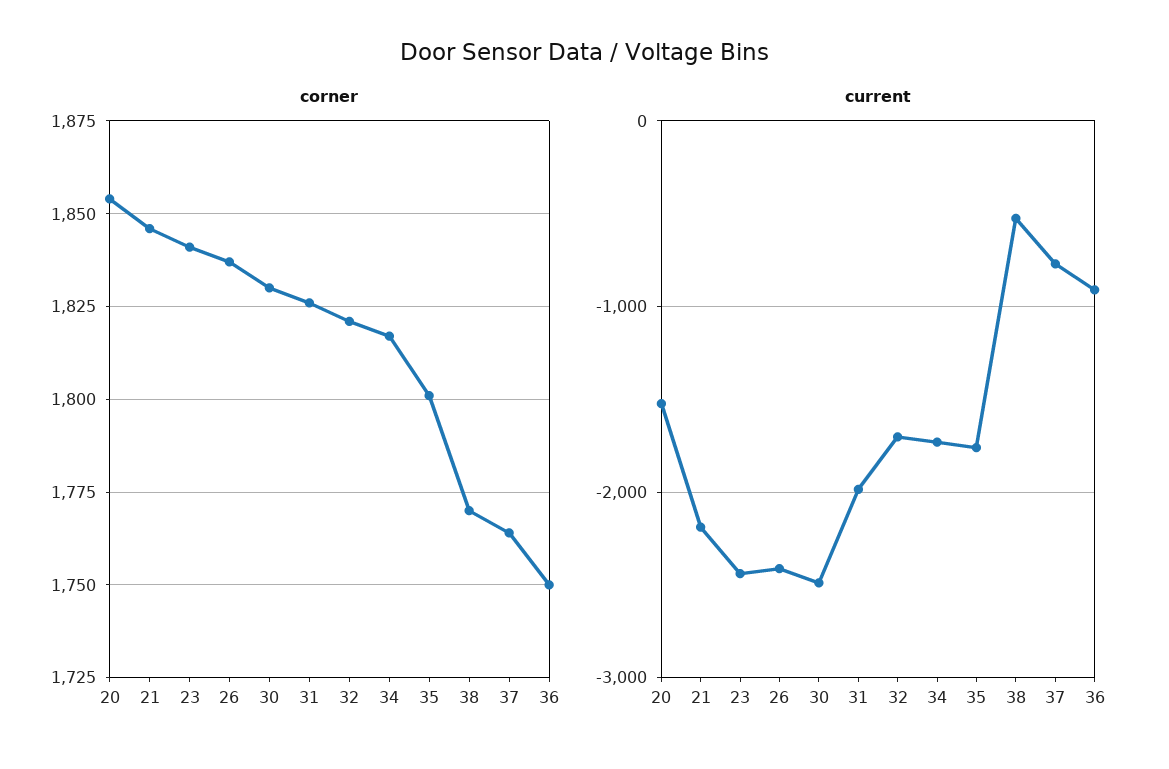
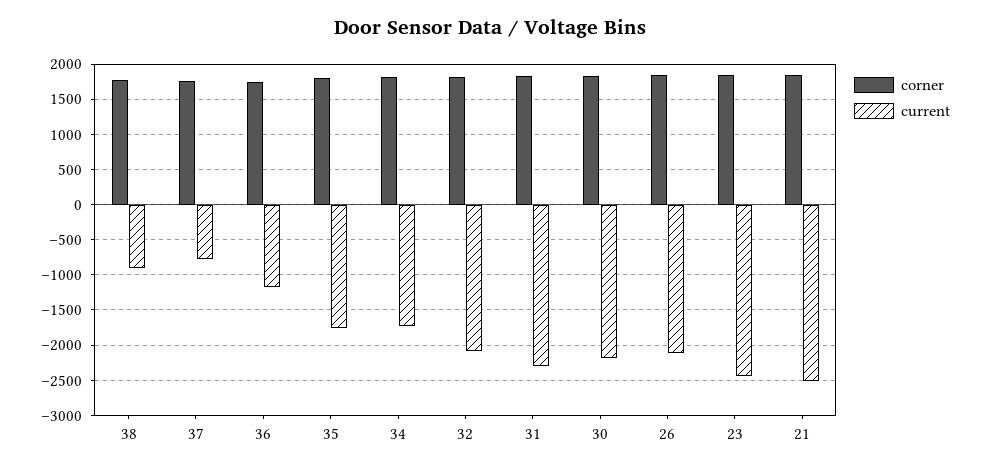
corner, 20: 1855 -> none
current, 20: -1500 -> none
current, 21: -2200 -> -2500
current, 26: -2400 -> -2100
current, 30: -2500 -> -2200
current, 31: -2000 -> -2300
current, 32: -1700 -> -2100
current, 38: -500 -> -900
current, 36: -900 -> -1200

